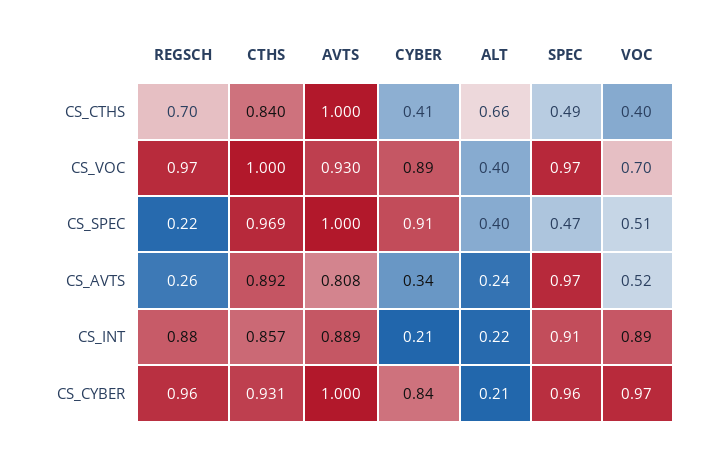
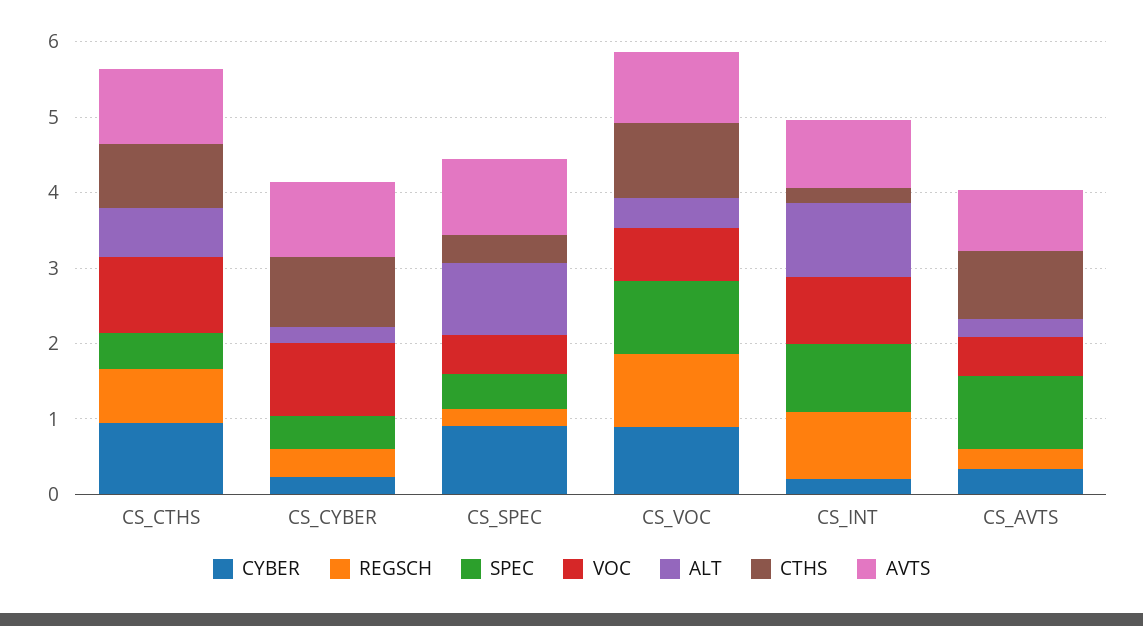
CYBER, CS_CTHS: 0.41 -> 1
VOC, CS_CTHS: 0.4 -> 1
CTHS, CS_SPEC: 0.969 -> 0.4
ALT, CS_SPEC: 0.4 -> 1
CTHS, CS_INT: 0.857 -> 0.2
ALT, CS_INT: 0.22 -> 1
REGSCH, CS_CYBER: 0.96 -> 0.4
CYBER, CS_CYBER: 0.84 -> 0.2
SPEC, CS_CYBER: 0.96 -> 0.4

